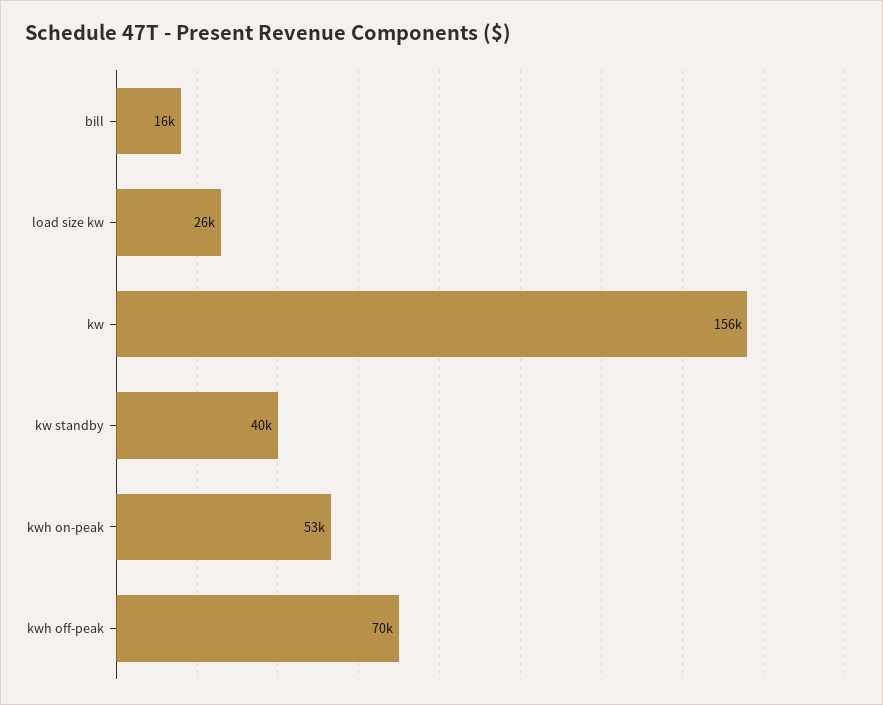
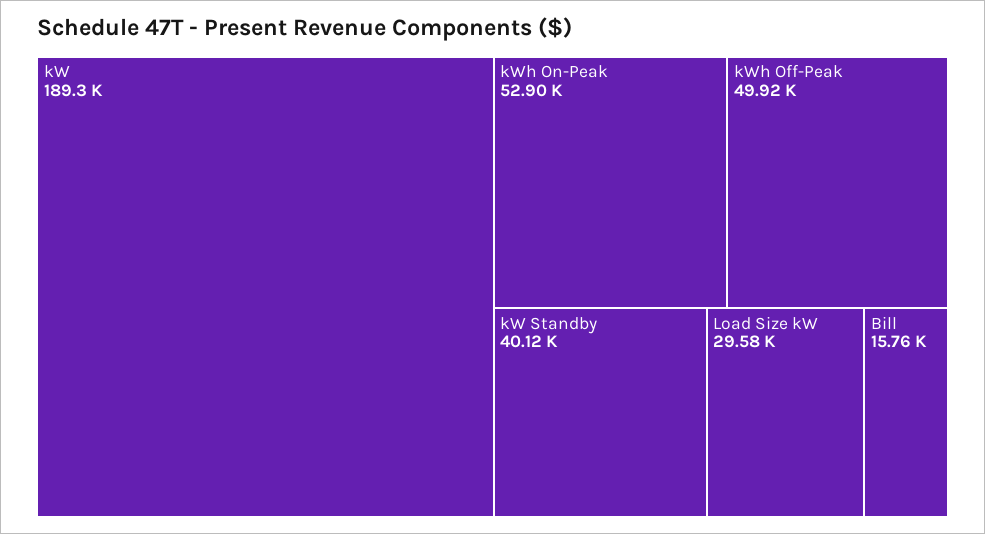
load size kw: 26000 -> 29580
kw: 156000 -> 189300
kwh off-peak: 70000 -> 49920

